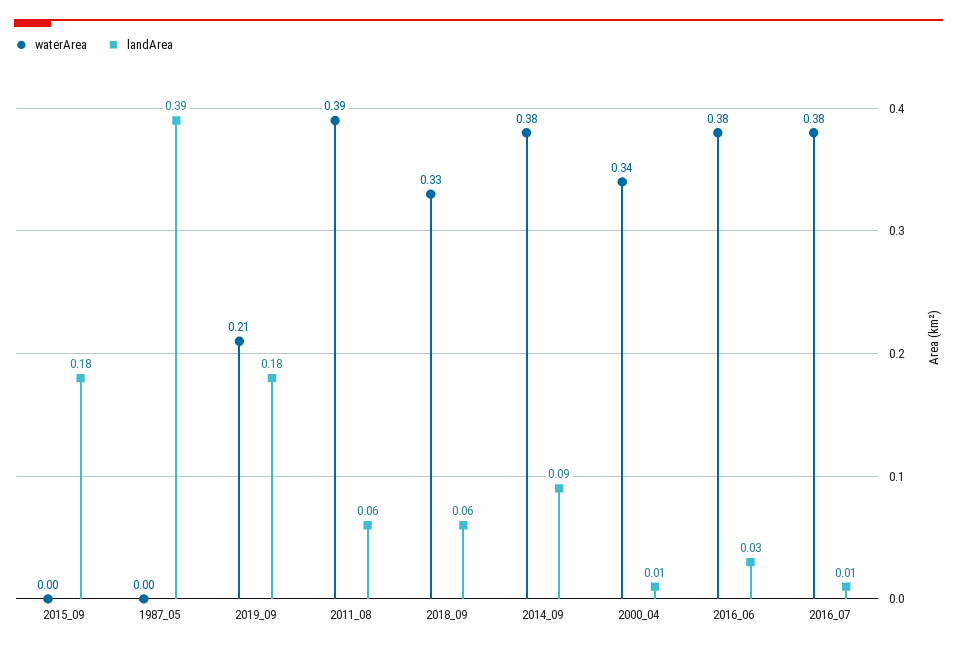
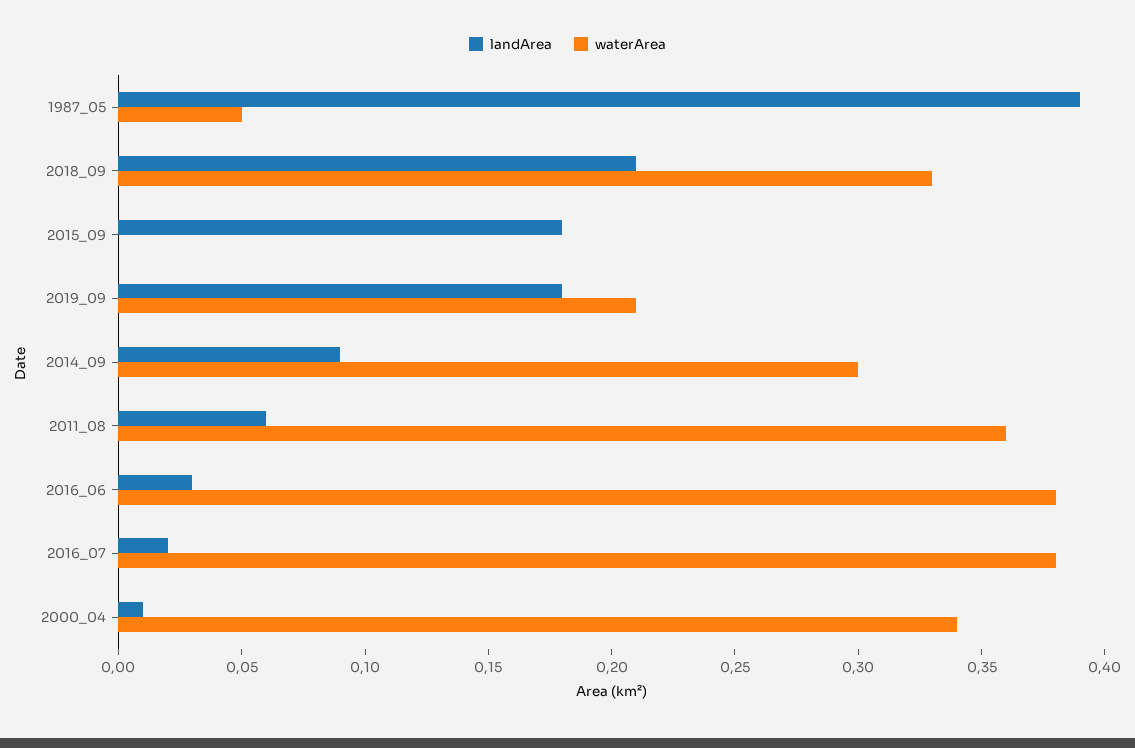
waterArea, 1987_05: 0 -> 0.05
waterArea, 2011_08: 0.39 -> 0.36
landArea, 2018_09: 0.06 -> 0.21
waterArea, 2014_09: 0.38 -> 0.3
landArea, 2016_07: 0.01 -> 0.02

